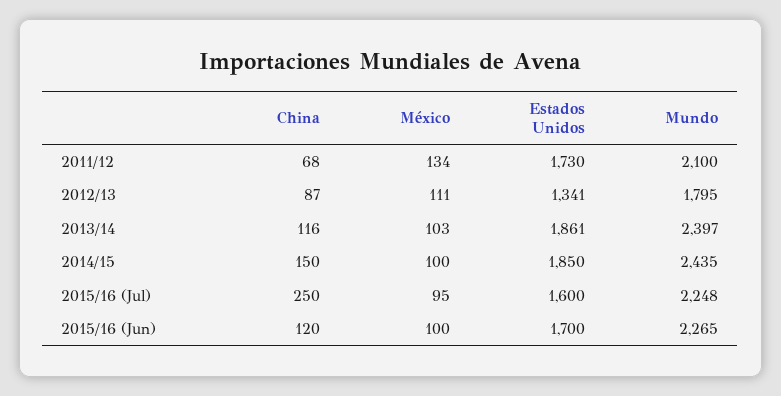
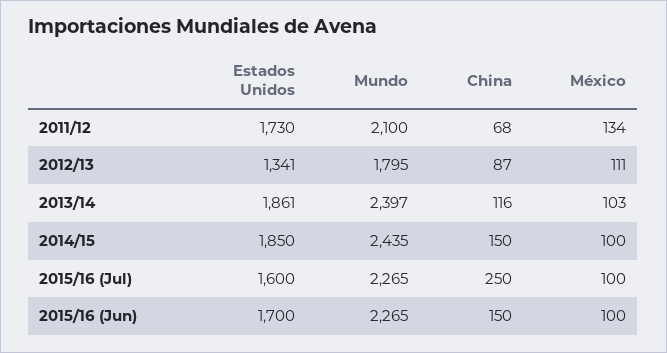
México, 2015/16 (Jul): 95 -> 100
Mundo, 2015/16 (Jul): 2248 -> 2265
China, 2015/16 (Jun): 120 -> 150

